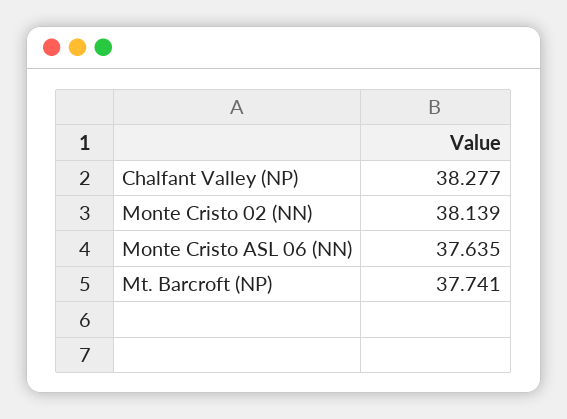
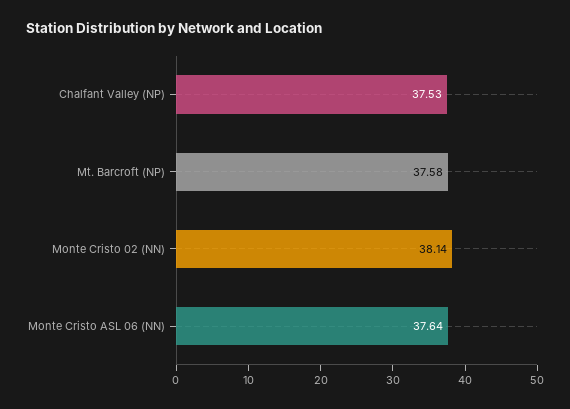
Chalfant Valley (NP): 38.277 -> 37.53
Mt. Barcroft (NP): 37.741 -> 37.58

